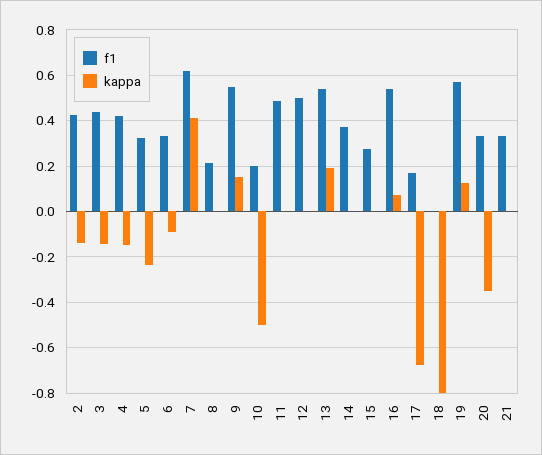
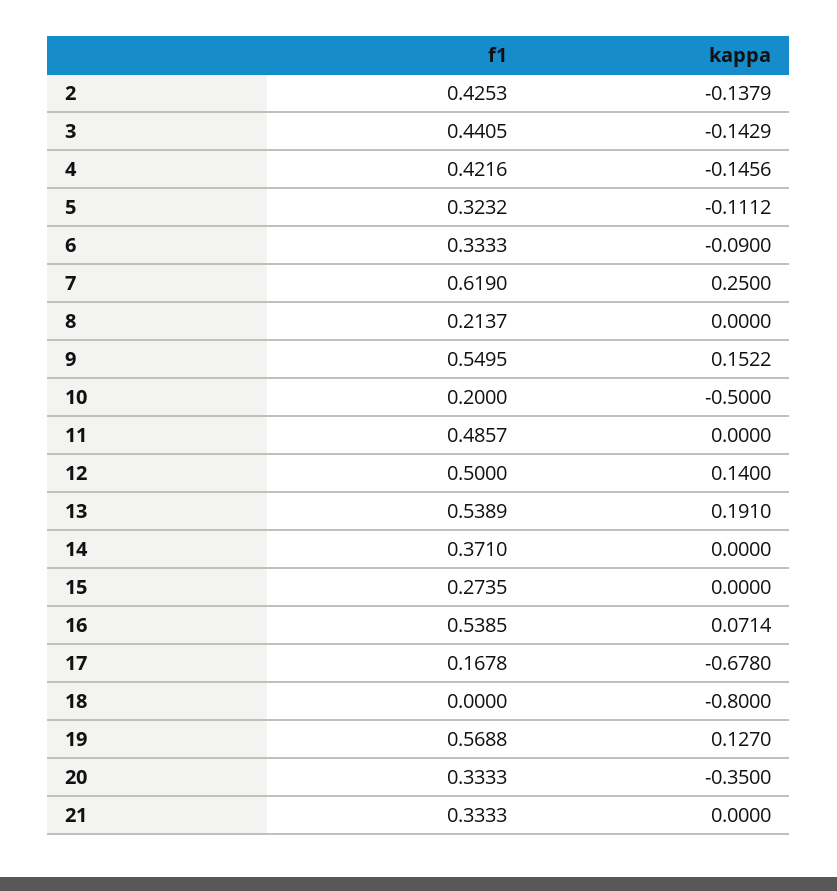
kappa, 5: -0.25 -> -0.1112
kappa, 7: 0.4 -> 0.25
kappa, 12: 0 -> 0.14

